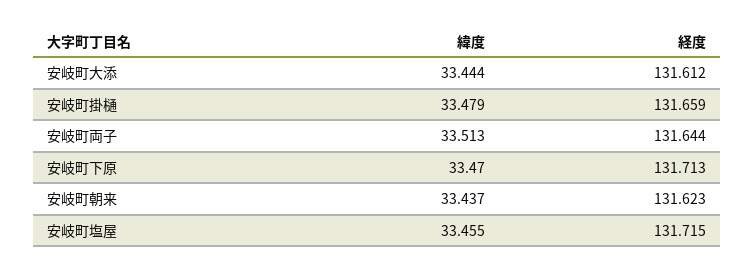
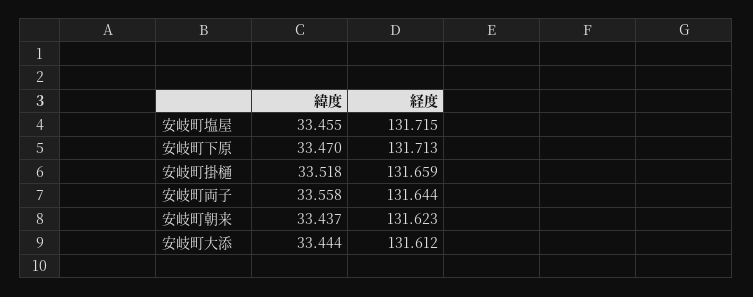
緯度, 安岐町掛樋: 33.479 -> 33.518
緯度, 安岐町両子: 33.513 -> 33.558

